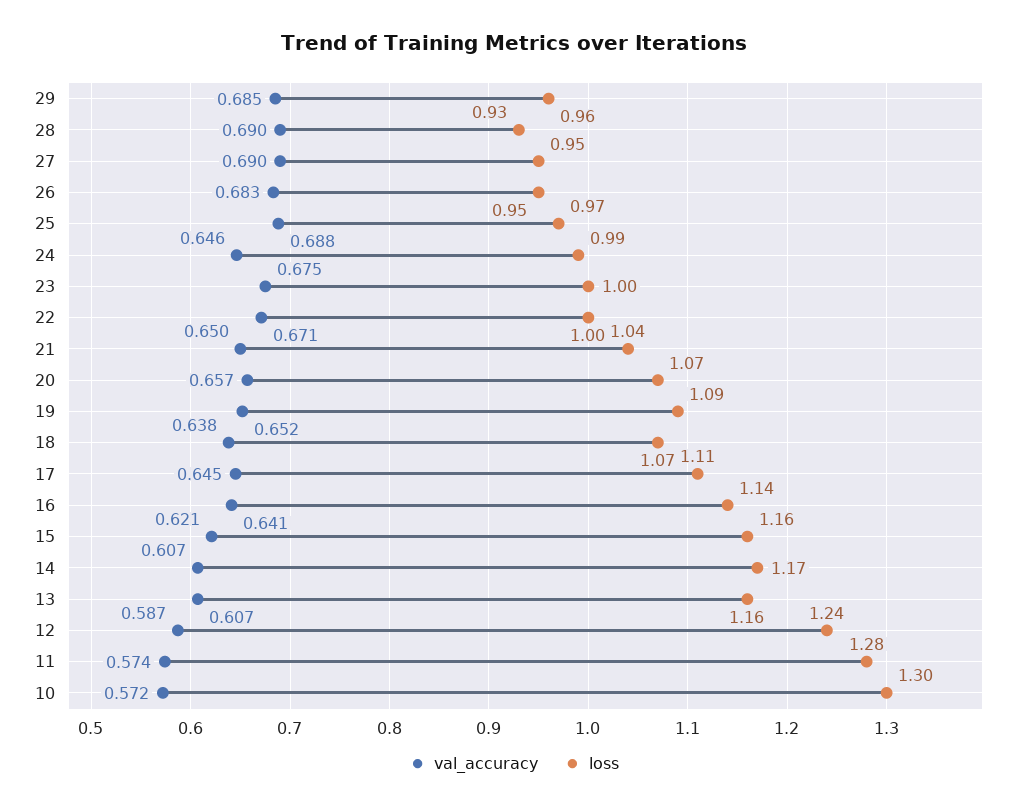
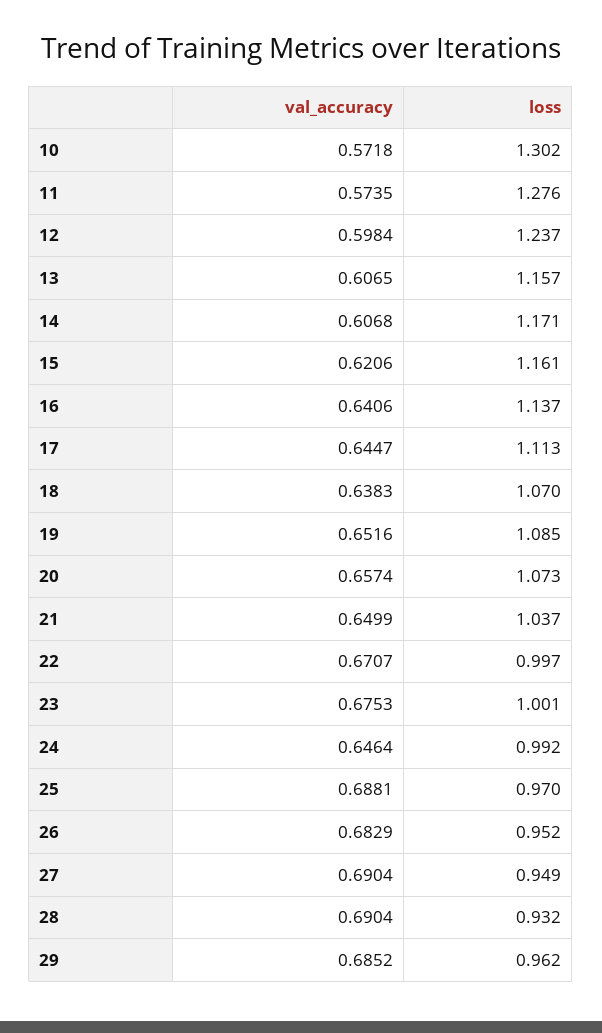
val_accuracy, 12: 0.587 -> 0.5984

